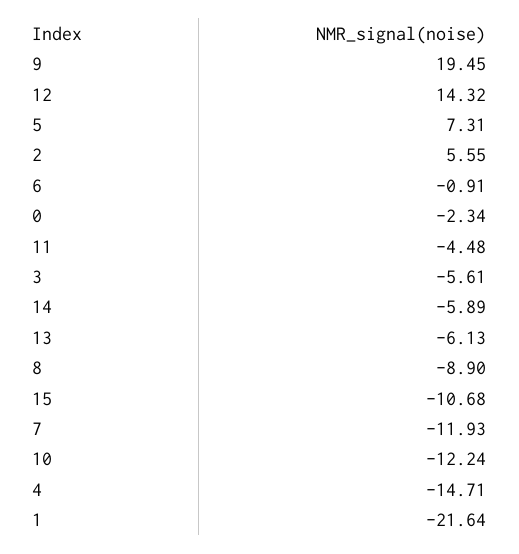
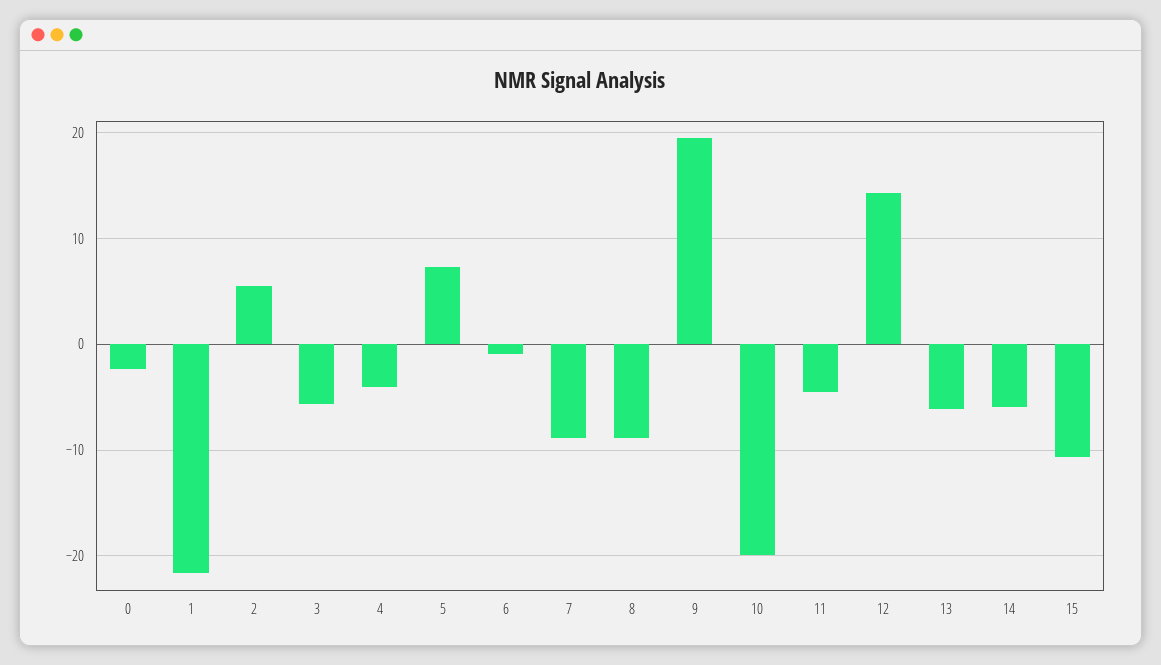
7: -11.93 -> -9
10: -12.24 -> -20
4: -14.71 -> -4

